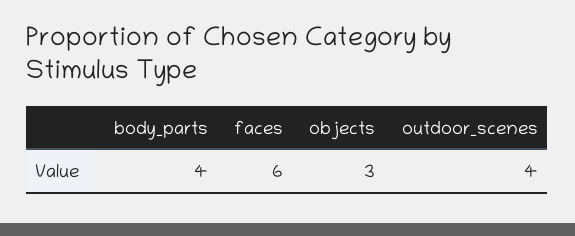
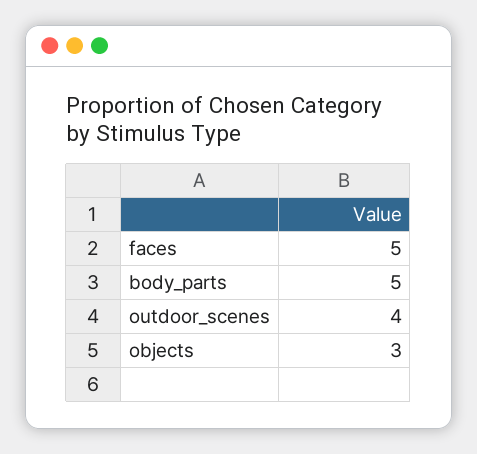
body_parts: 4 -> 5
faces: 6 -> 5

